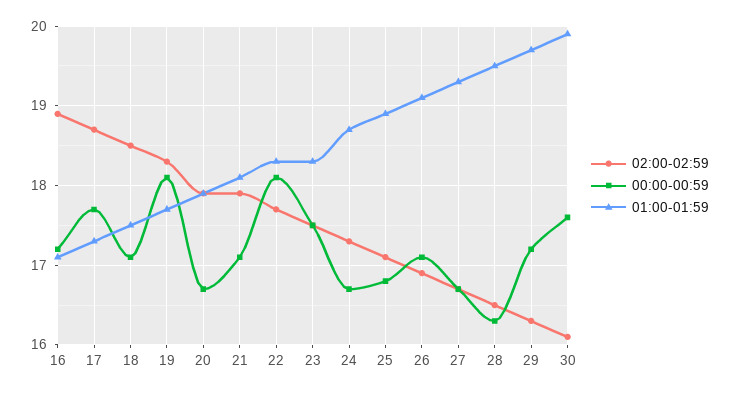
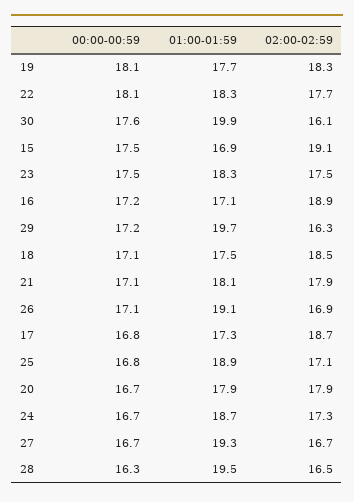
00:00-00:59, 17: 17.7 -> 16.8
00:00-00:59, 15: none -> 17.5
01:00-01:59, 15: none -> 16.9
02:00-02:59, 15: none -> 19.1

